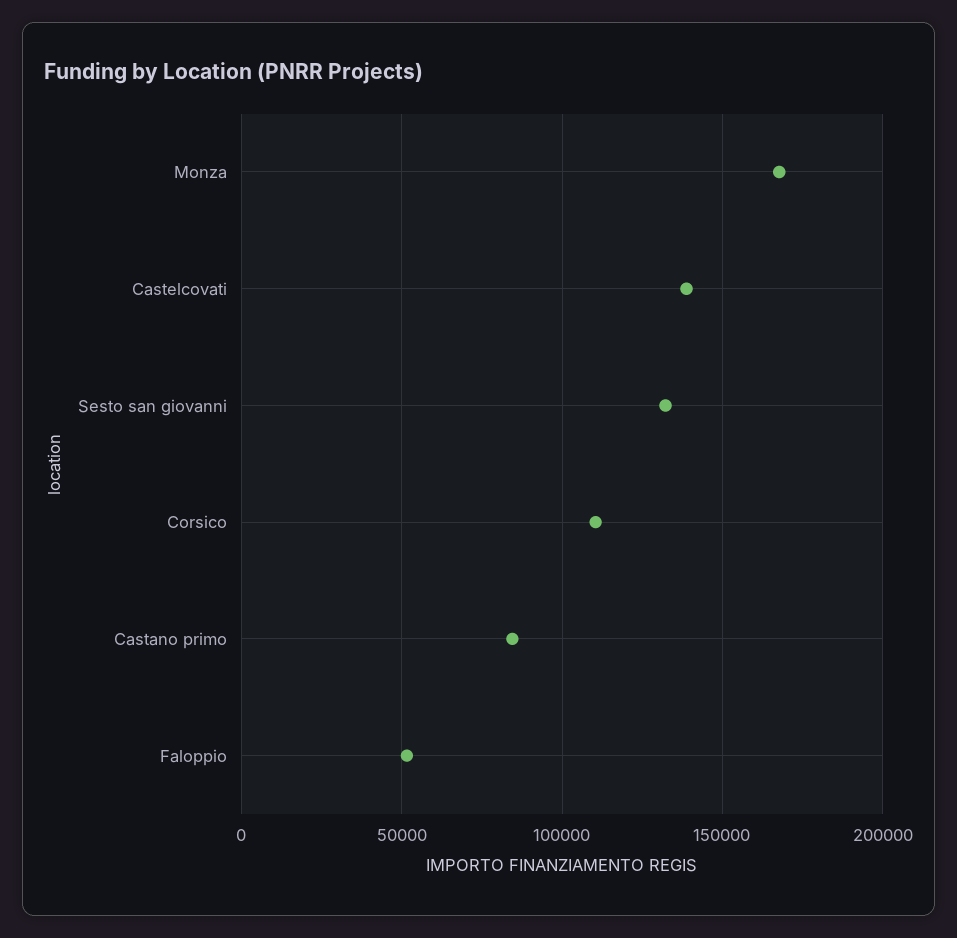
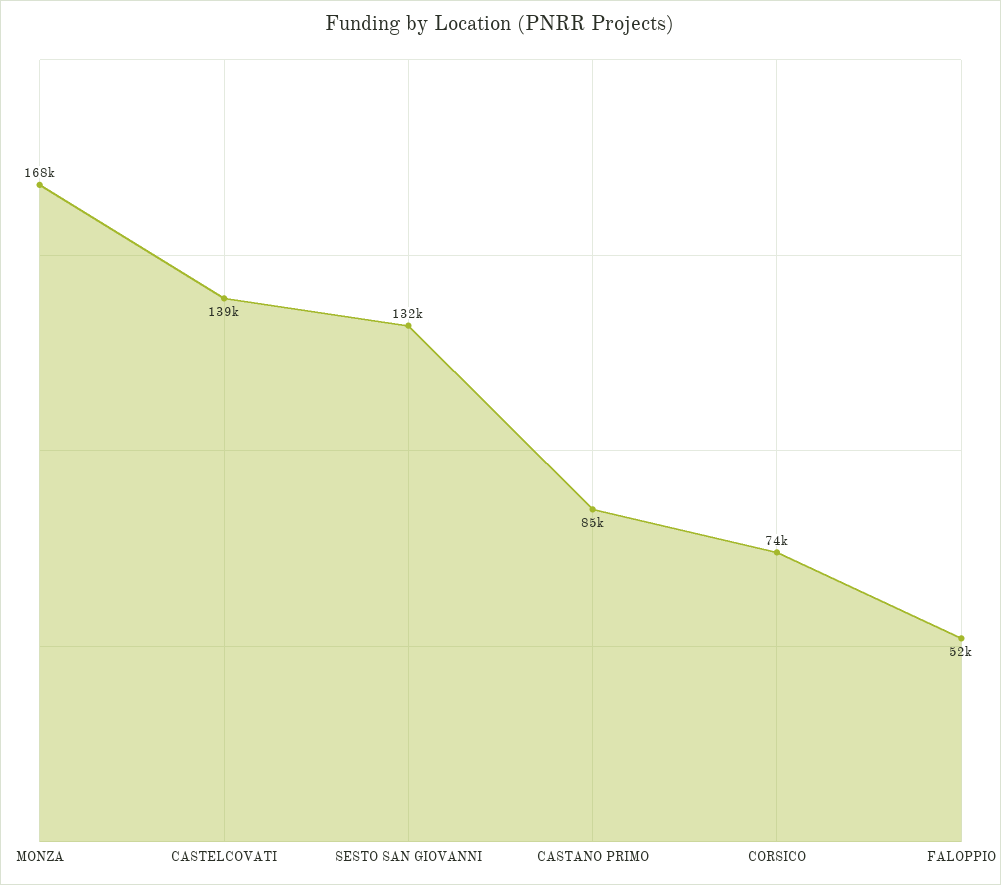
Corsico: 110000 -> 74000

